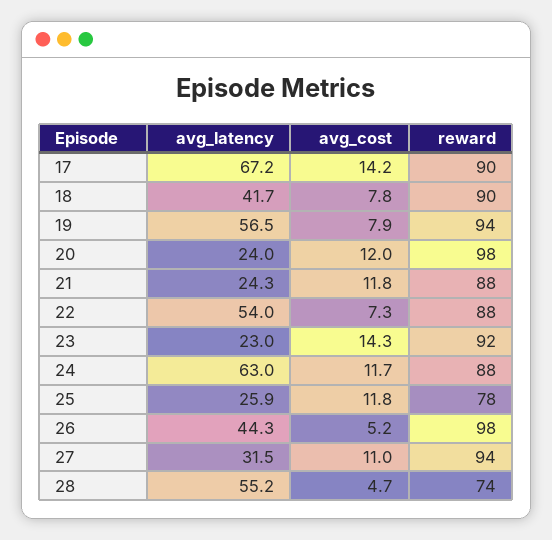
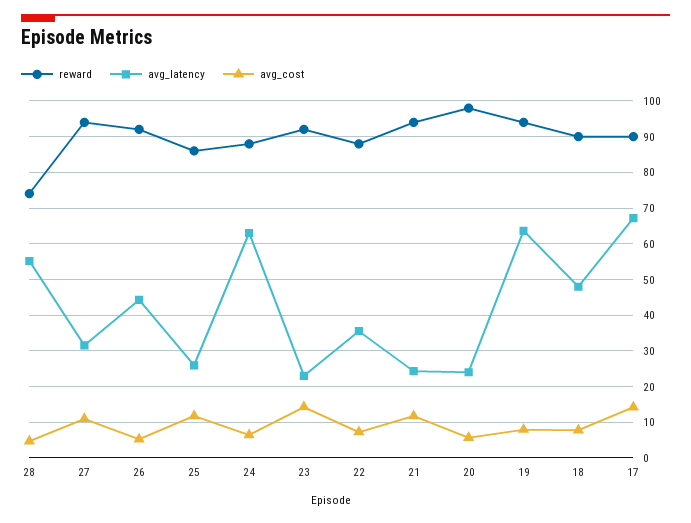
avg_latency, 18: 41.7 -> 48
avg_latency, 19: 56.5 -> 64
avg_cost, 20: 12 -> 6
reward, 21: 88 -> 94
avg_latency, 22: 54 -> 36
avg_cost, 24: 11.7 -> 6
reward, 25: 78 -> 86
reward, 26: 98 -> 92

